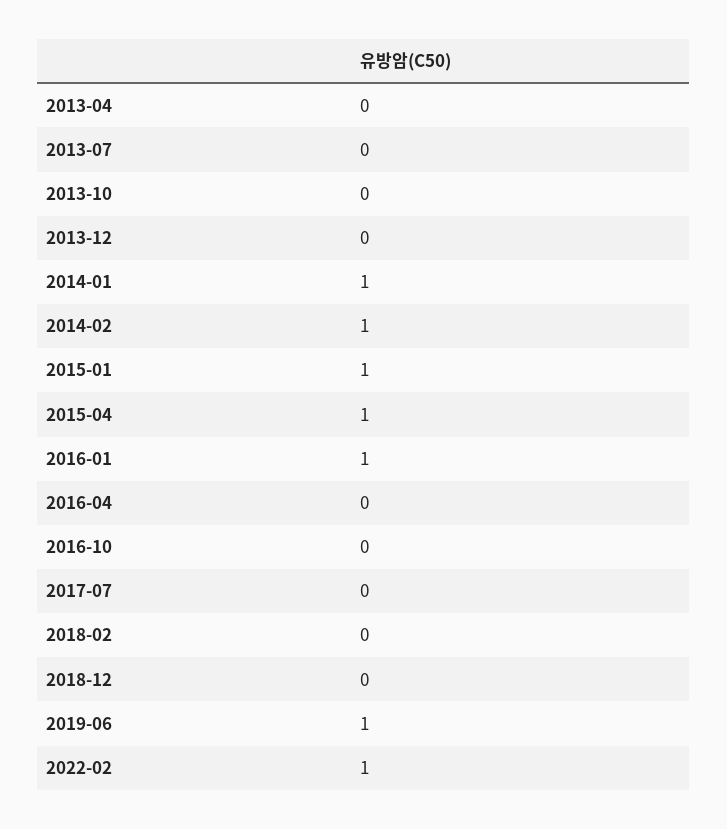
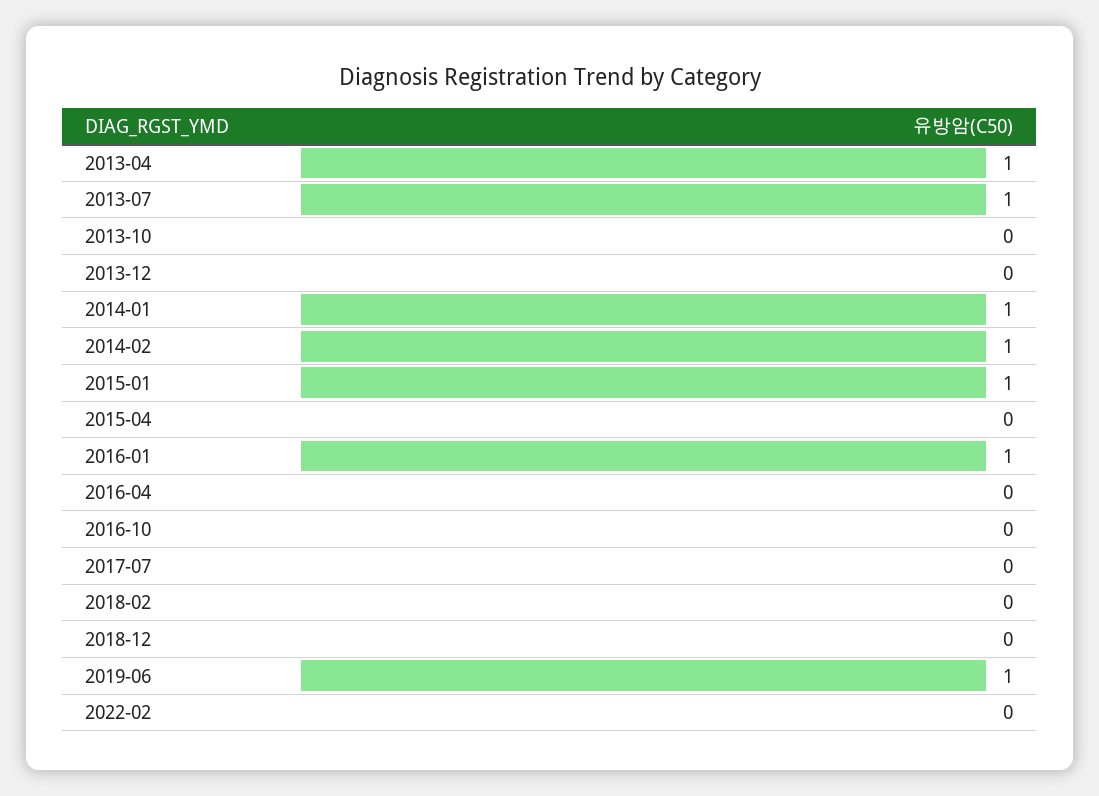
2013-04: 0 -> 1
2013-07: 0 -> 1
2015-04: 1 -> 0
2022-02: 1 -> 0

